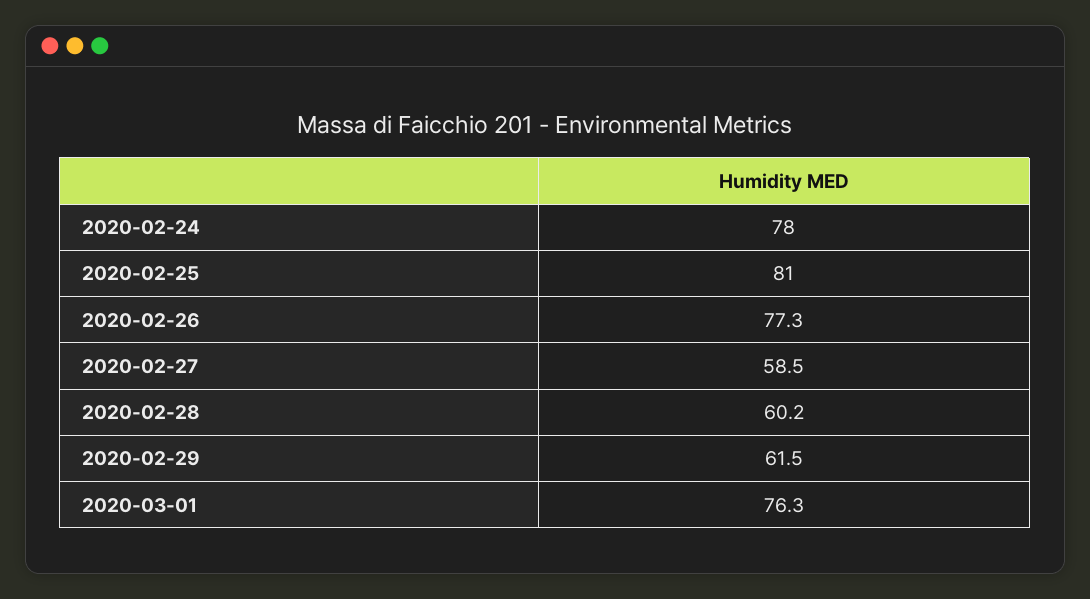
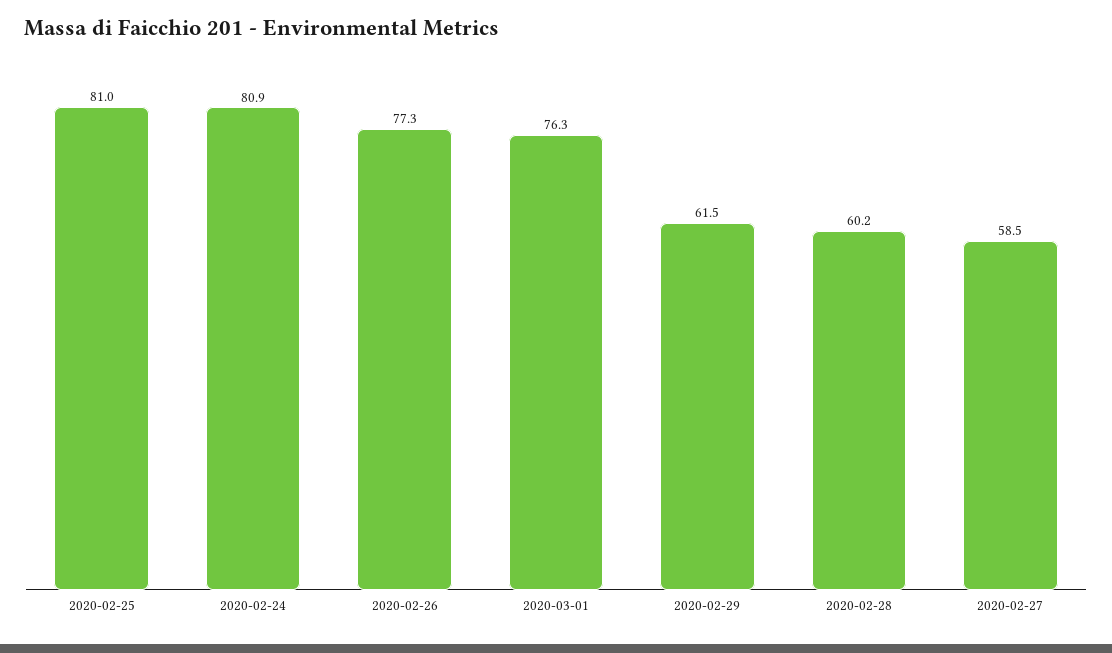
2020-02-24: 78 -> 80.9

